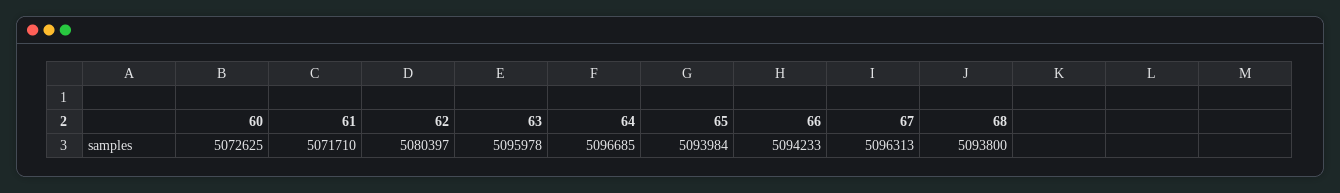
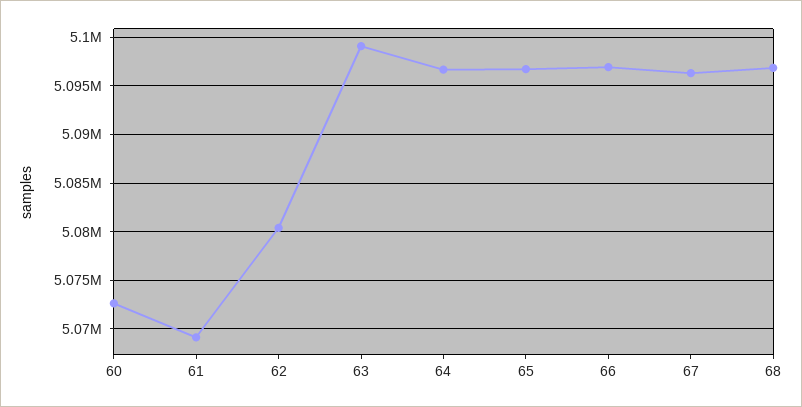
61: 5071710 -> 5069000
63: 5095978 -> 5099000
65: 5093984 -> 5097000
66: 5094233 -> 5097000
68: 5093800 -> 5097000

